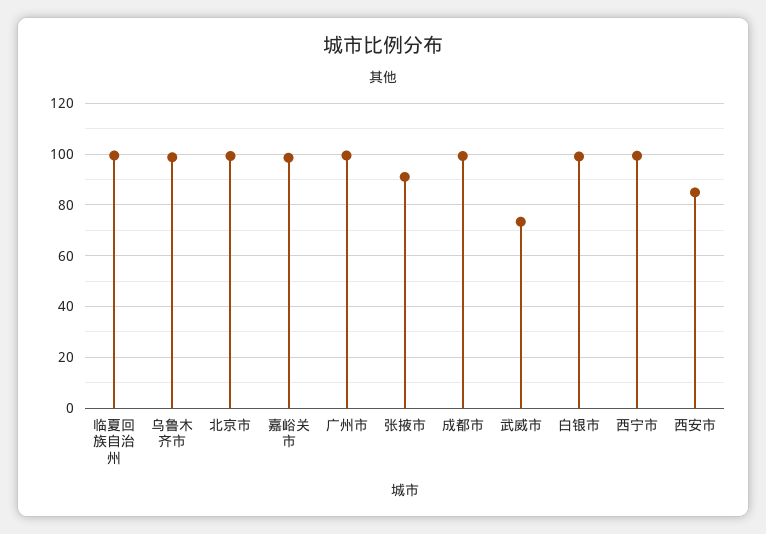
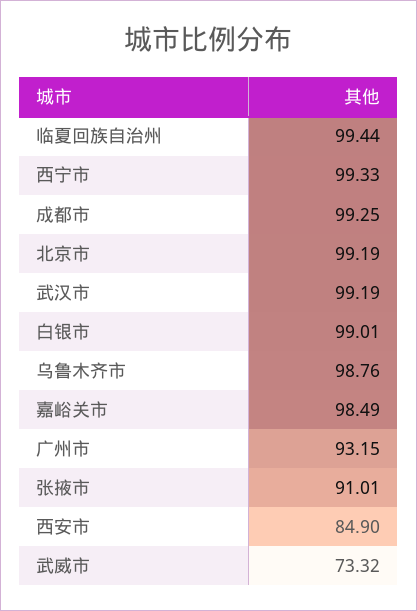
广州市: 100 -> 93.15
武汉市: none -> 99.19

